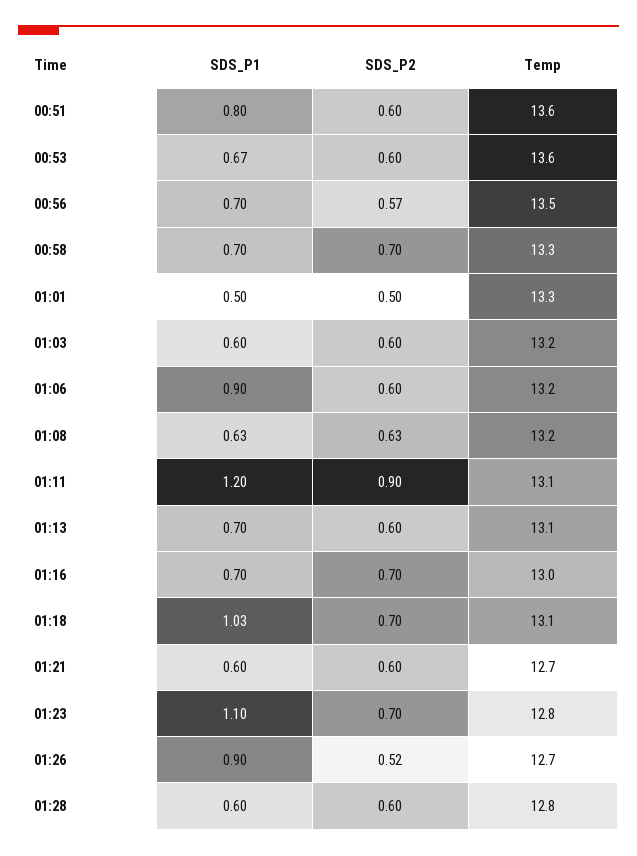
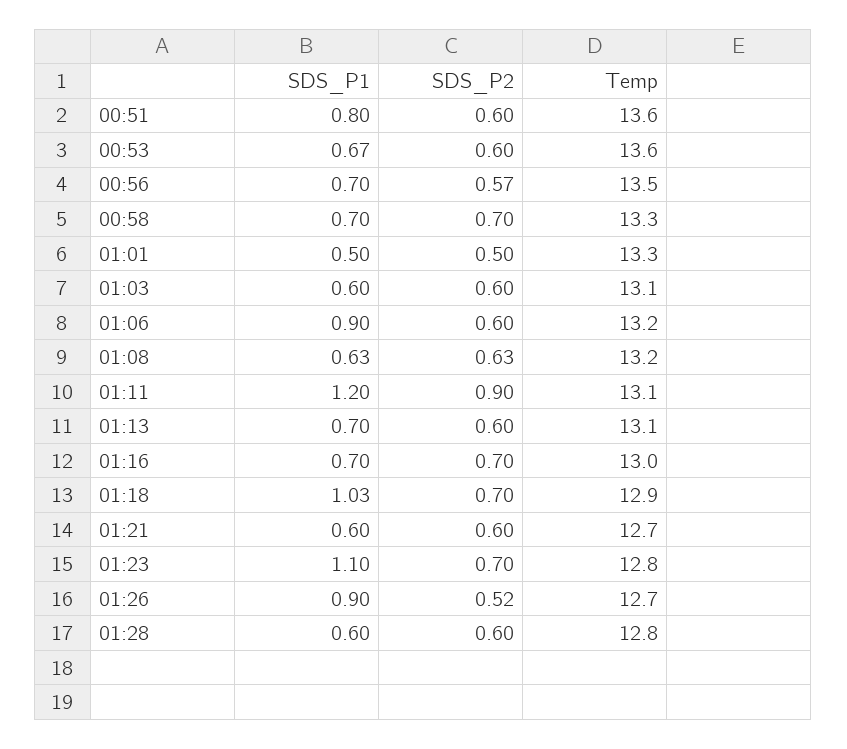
Temp, 01:03: 13.2 -> 13.1
Temp, 01:18: 13.1 -> 12.9

